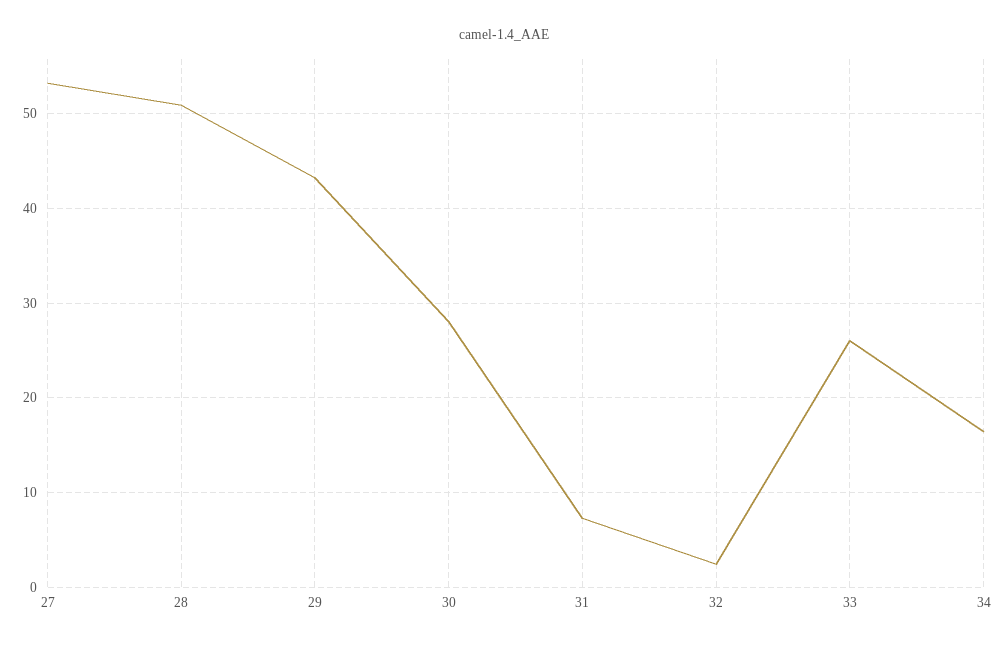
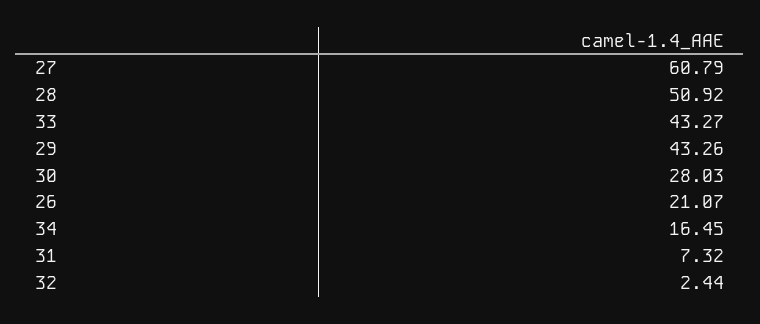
27: 53 -> 60.79
33: 26 -> 43.27
26: none -> 21.07

